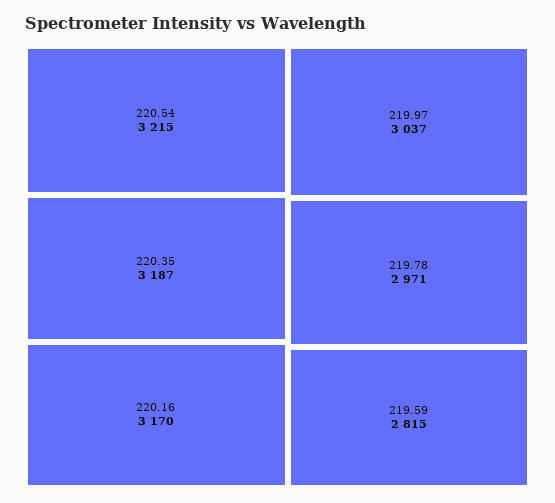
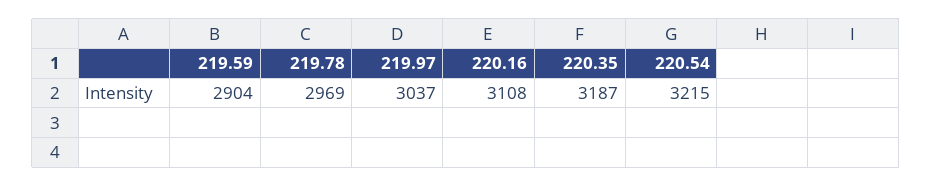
220.16: 3170 -> 3108
219.78: 2971 -> 2969
219.59: 2815 -> 2904

